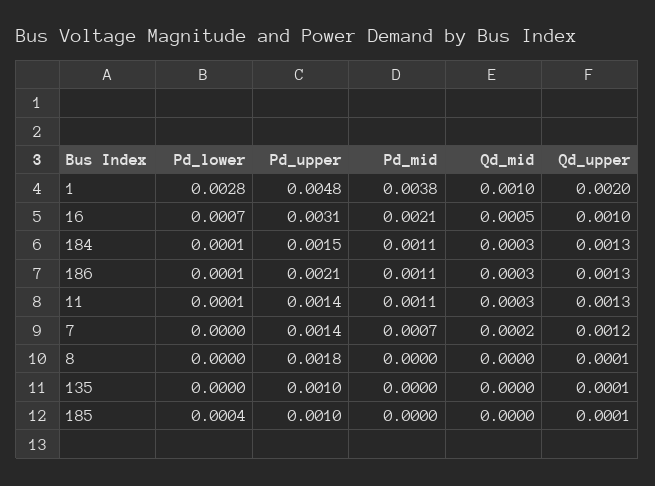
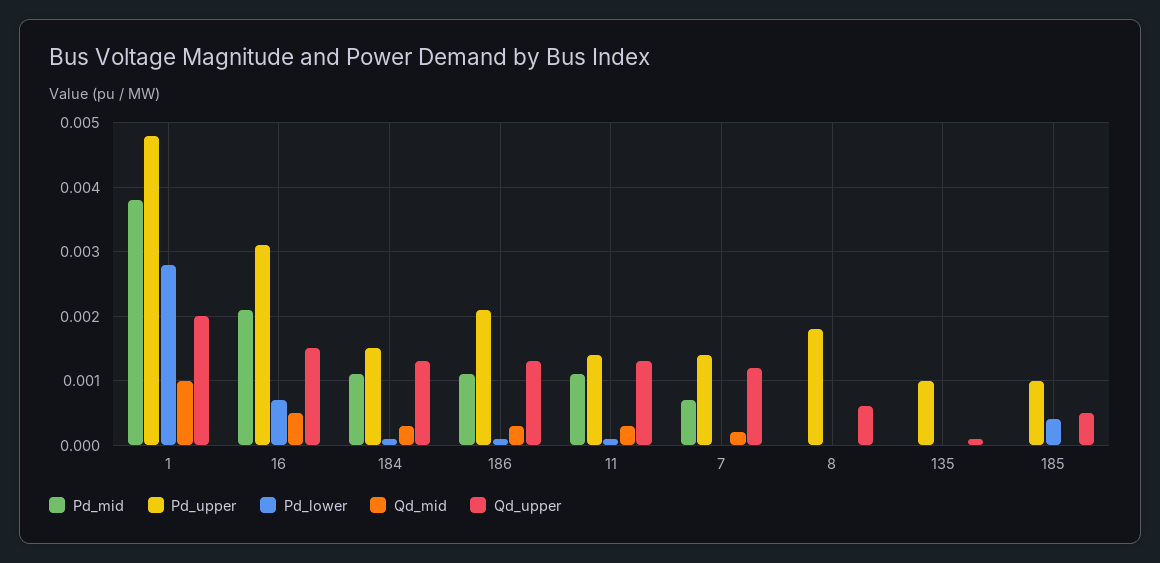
Qd_upper, 16: 0.001 -> 0.0015
Qd_upper, 8: 0.0001 -> 0.0006
Qd_upper, 185: 0.0001 -> 0.0005

